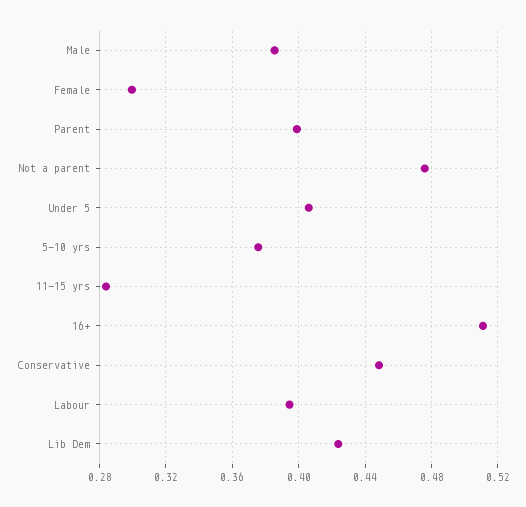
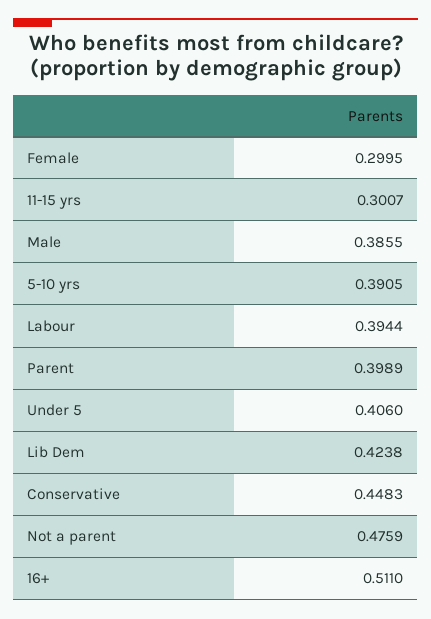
5-10 yrs: 0.375 -> 0.3905
11-15 yrs: 0.285 -> 0.3007

